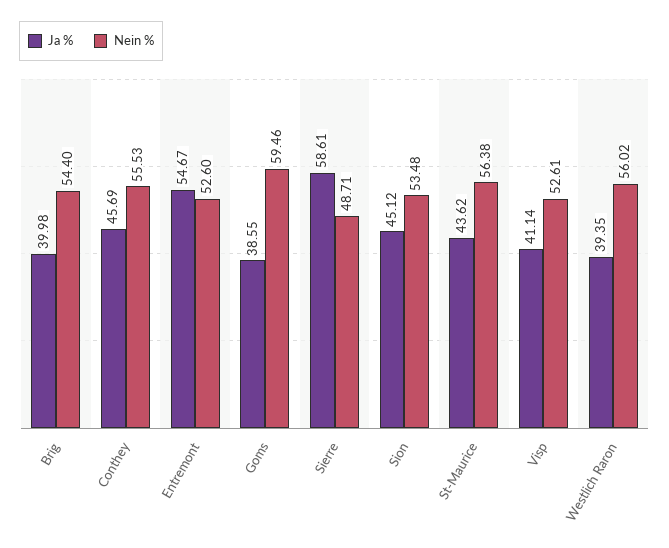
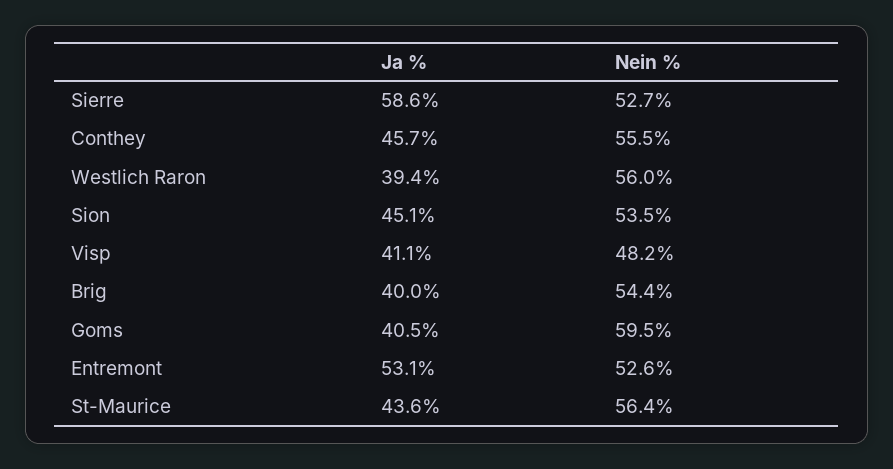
Ja %, Entremont: 54.67 -> 53.1
Ja %, Goms: 38.55 -> 40.5
Nein %, Sierre: 48.71 -> 52.7
Nein %, Visp: 52.61 -> 48.2

